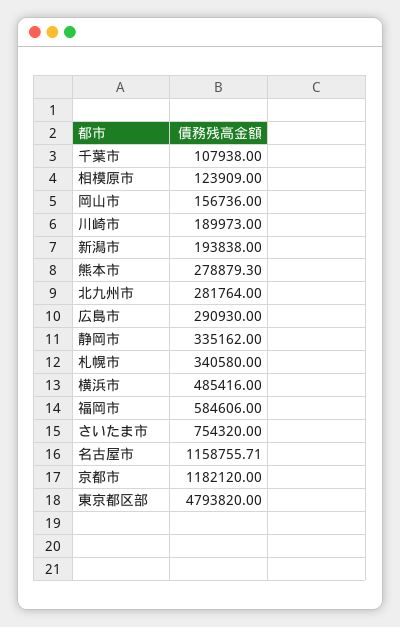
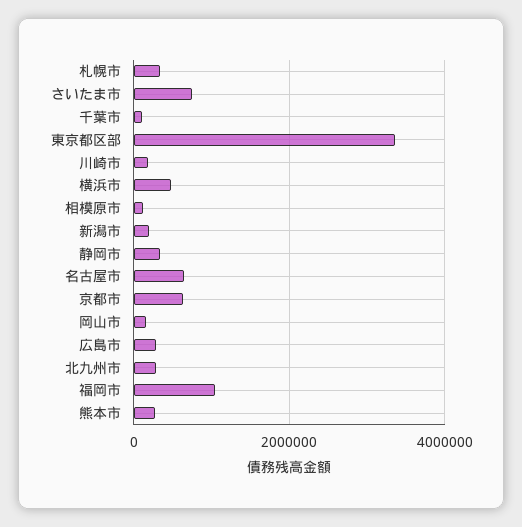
福岡市: 584606 -> 1000000
名古屋市: 1158755.71 -> 600000
京都市: 1182120 -> 600000
東京都区部: 4793820 -> 3400000

